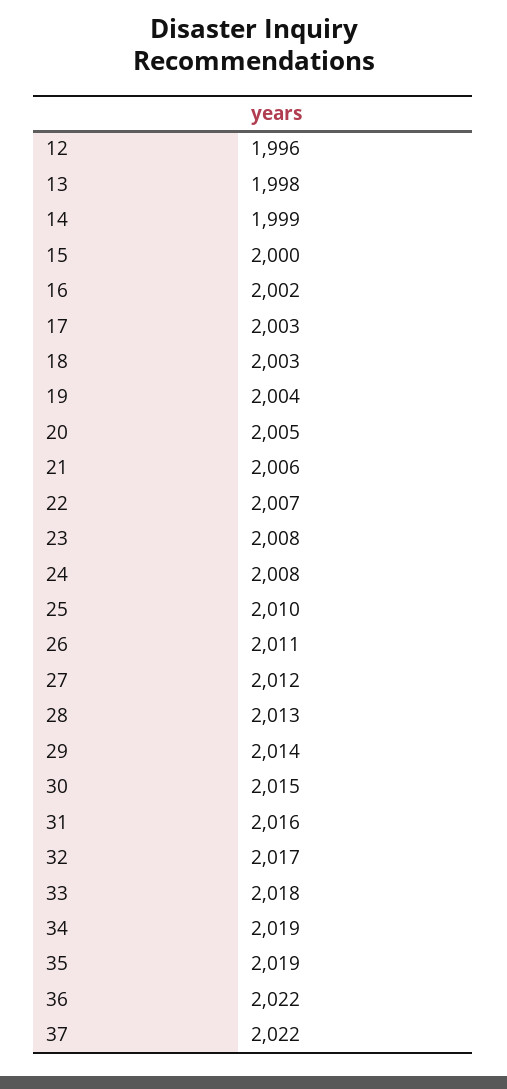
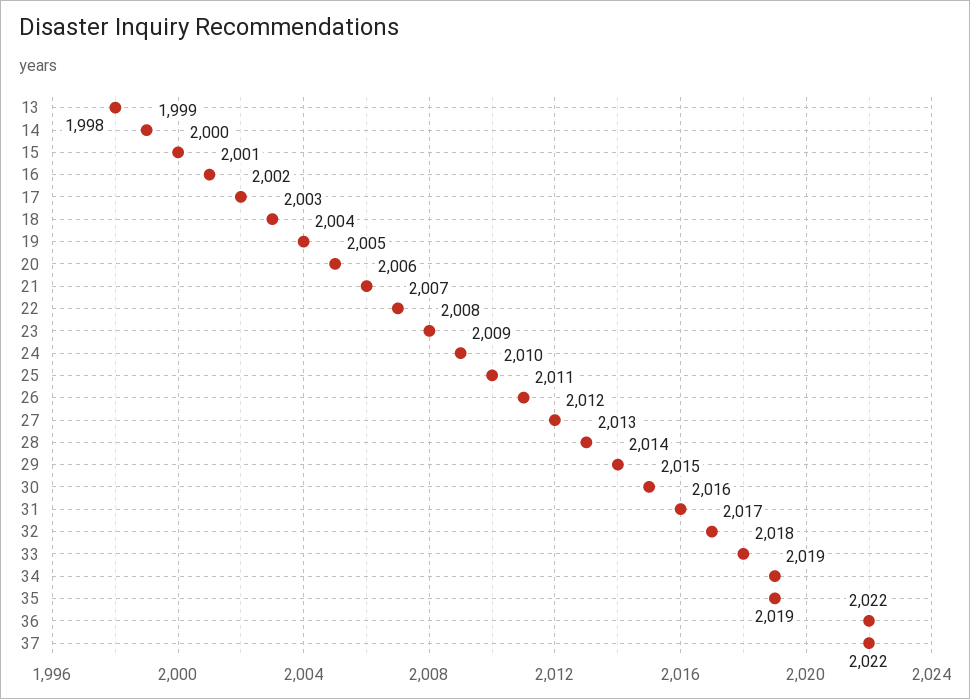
12: 1996 -> none
16: 2002 -> 2001
17: 2003 -> 2002
24: 2008 -> 2009

